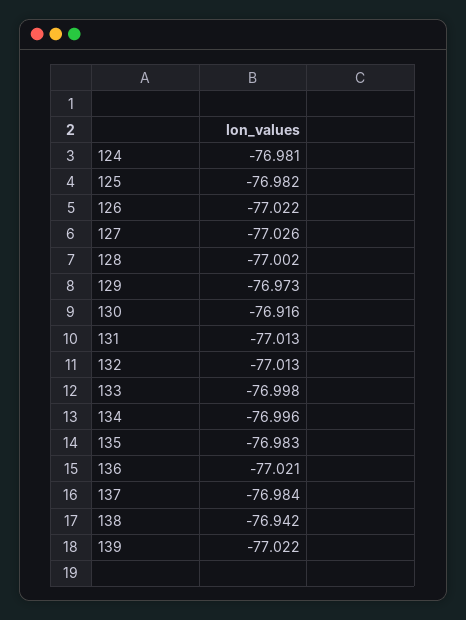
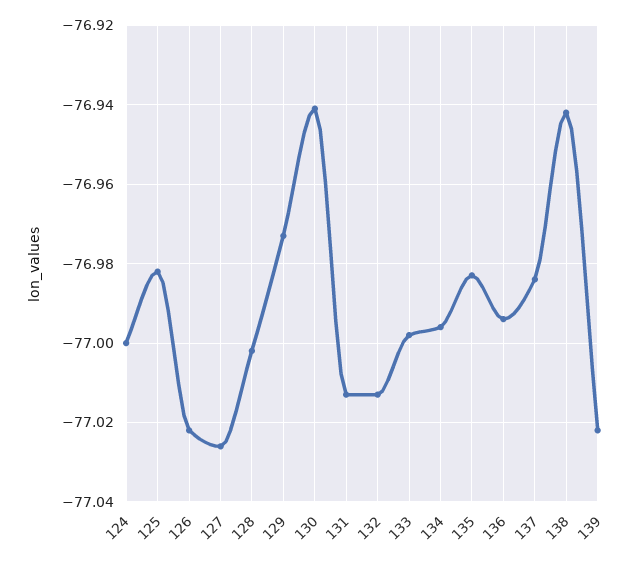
124: -76.981 -> -77
130: -76.916 -> -76.94
136: -77.021 -> -76.995

